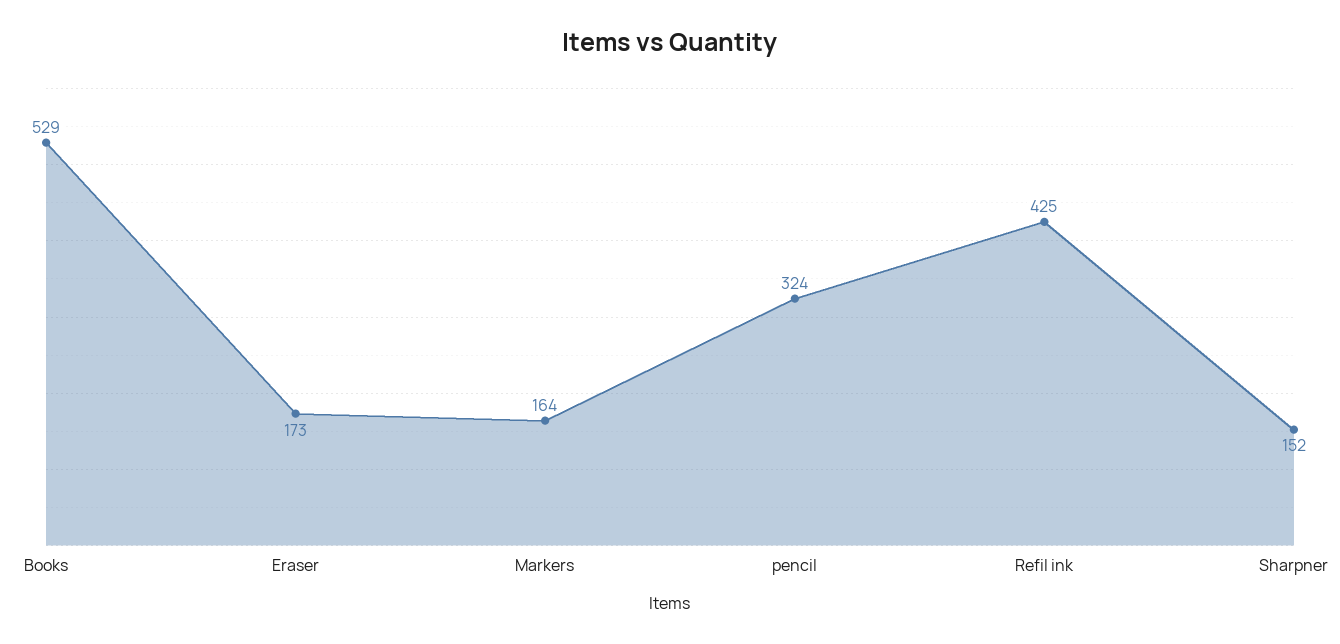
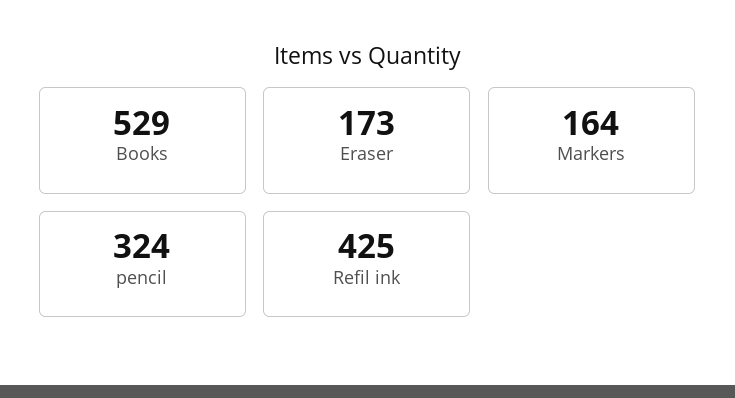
Sharpner: 152 -> none

